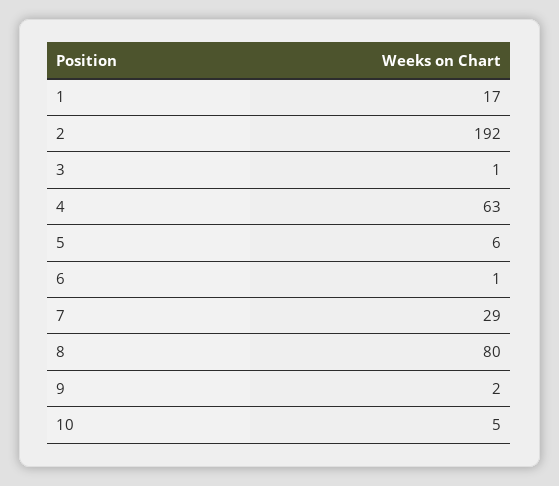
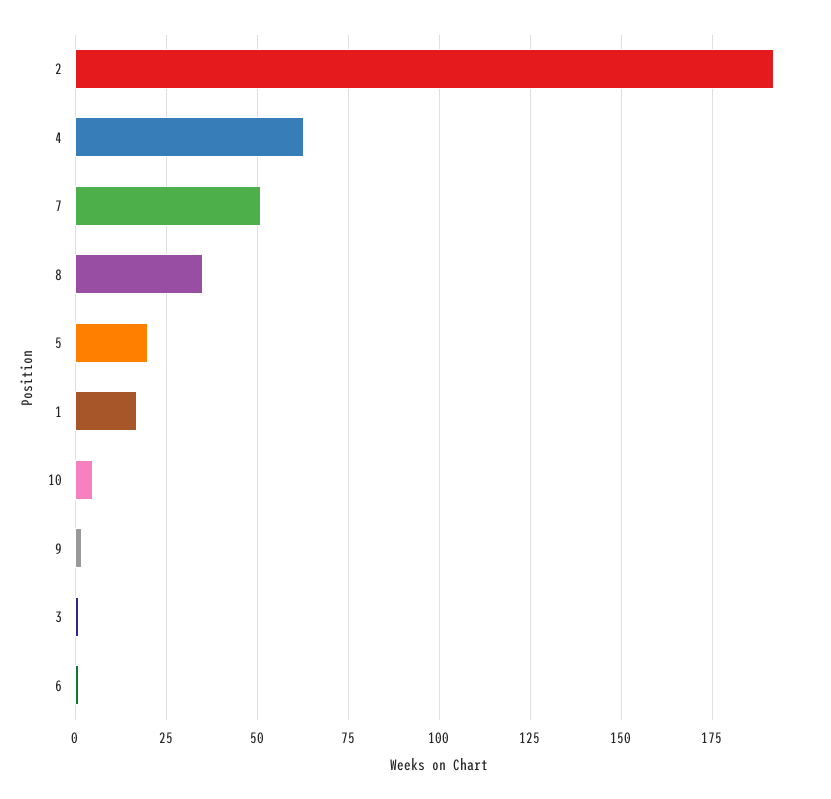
5: 6 -> 20
7: 29 -> 50
8: 80 -> 35

